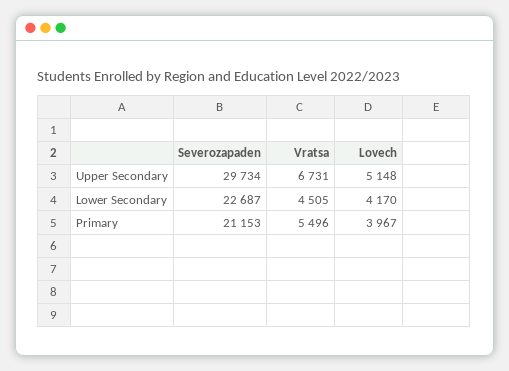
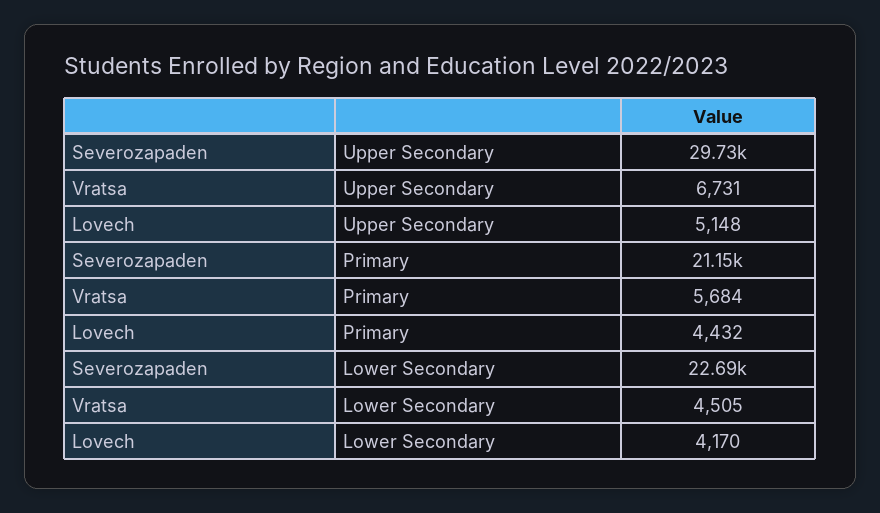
Vratsa, Primary: 5496 -> 5684
Lovech, Primary: 3967 -> 4432

